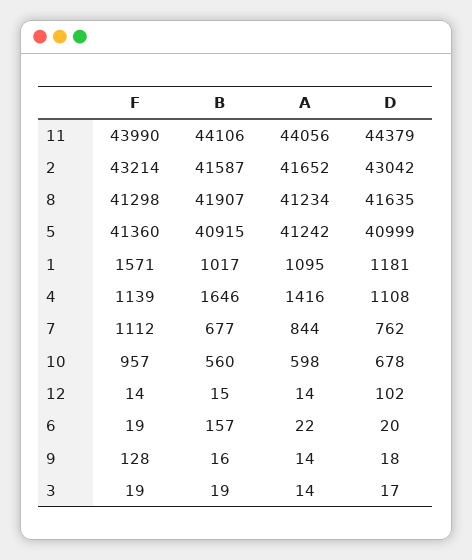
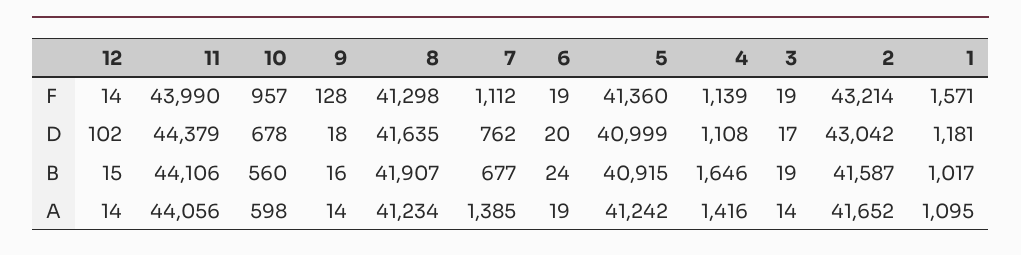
A, 7: 844 -> 1385
B, 6: 157 -> 24
A, 6: 22 -> 19

